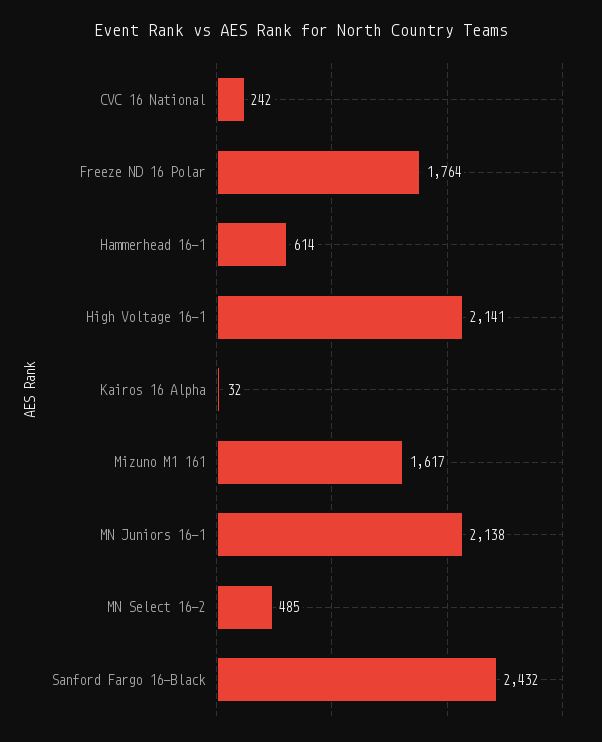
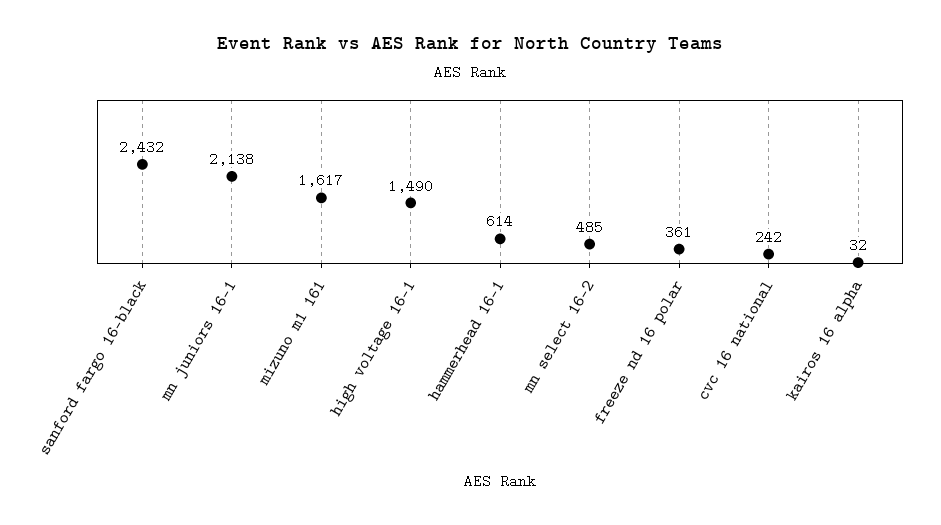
Freeze ND 16 Polar: 1764 -> 361
High Voltage 16-1: 2141 -> 1490

